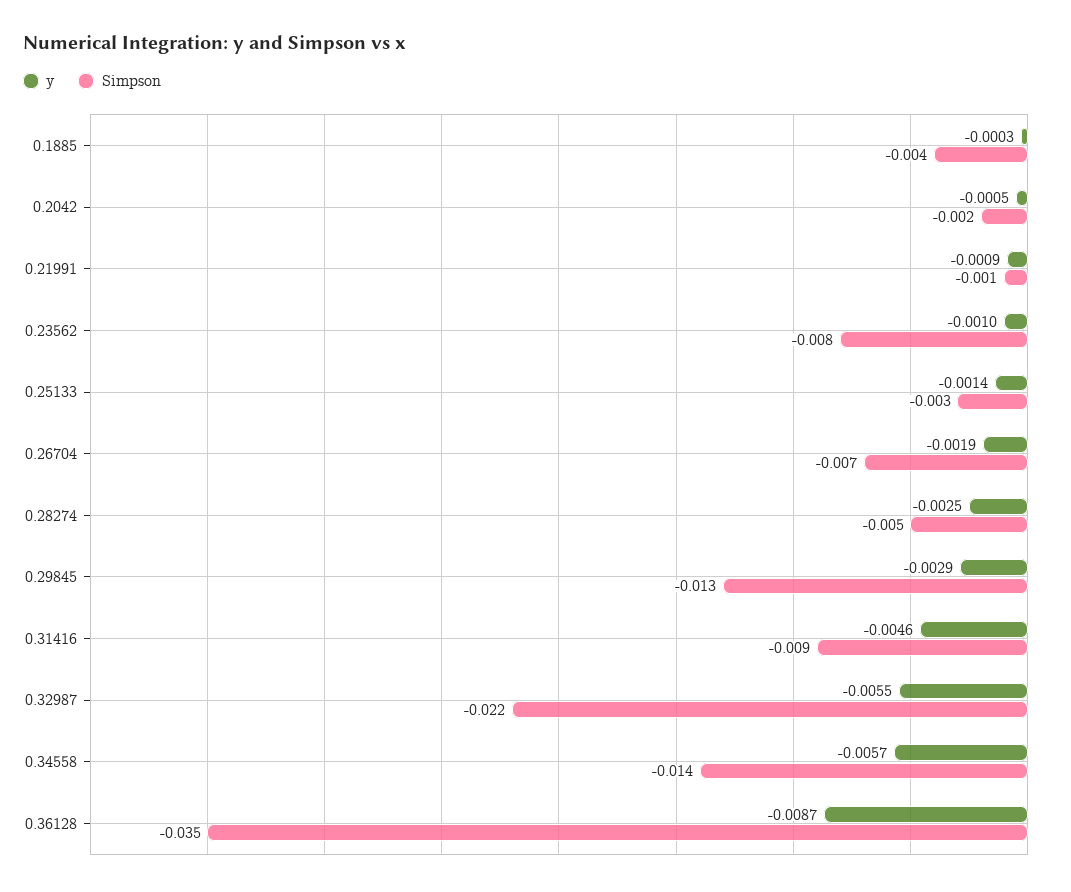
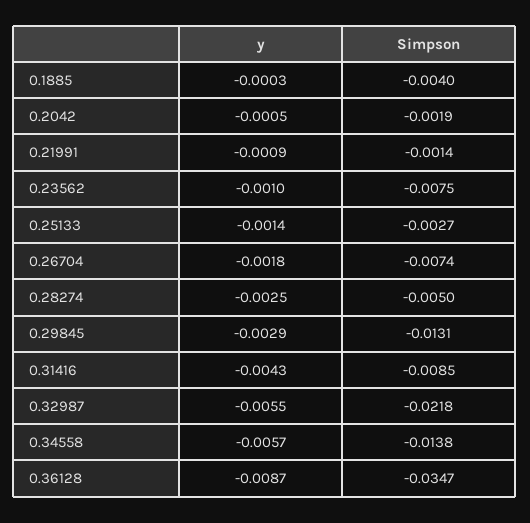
y, 0.26704: -0.0019 -> -0.0018
y, 0.31416: -0.0046 -> -0.0043

